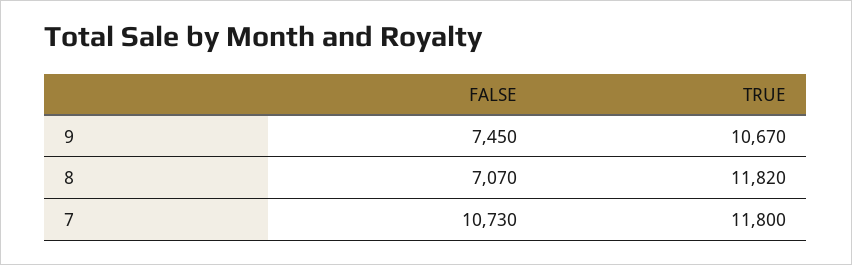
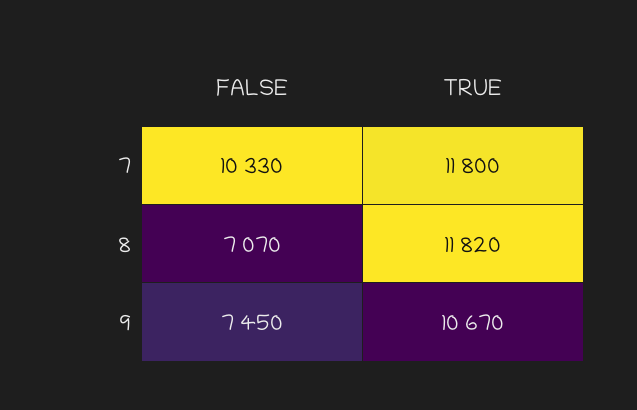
FALSE, 7: 10730 -> 10330

